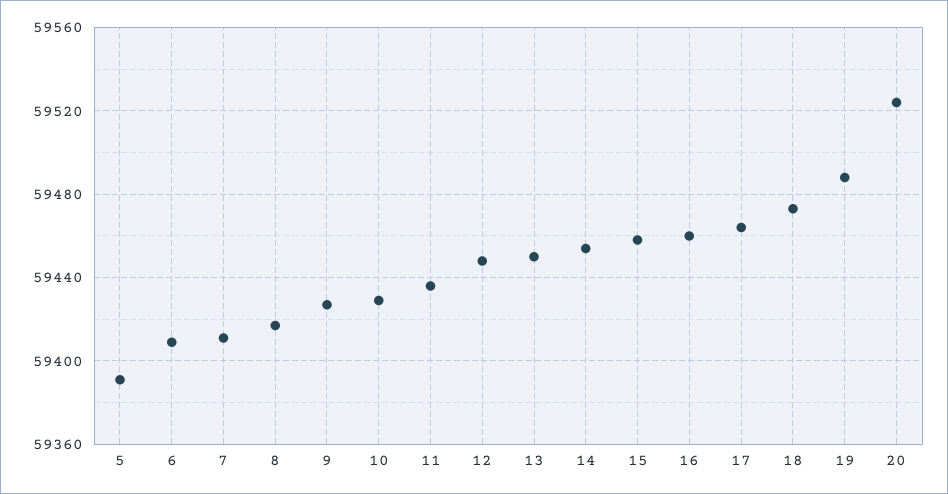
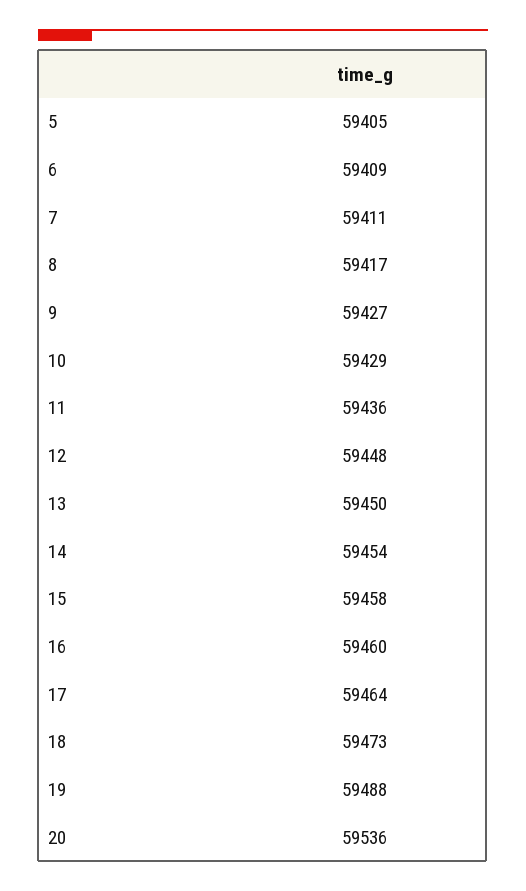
5: 59390 -> 59405
20: 59525 -> 59536

